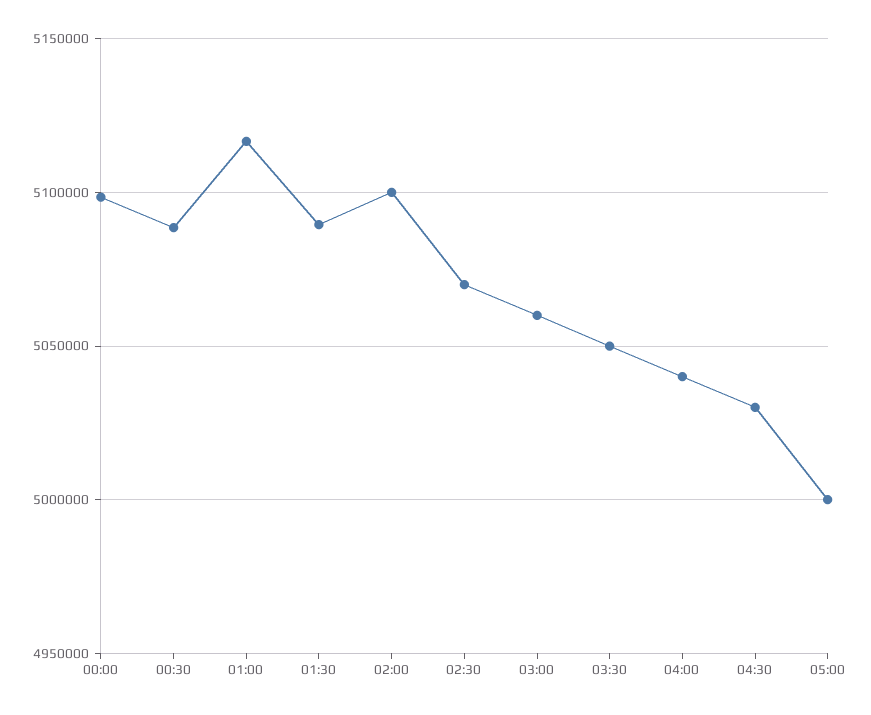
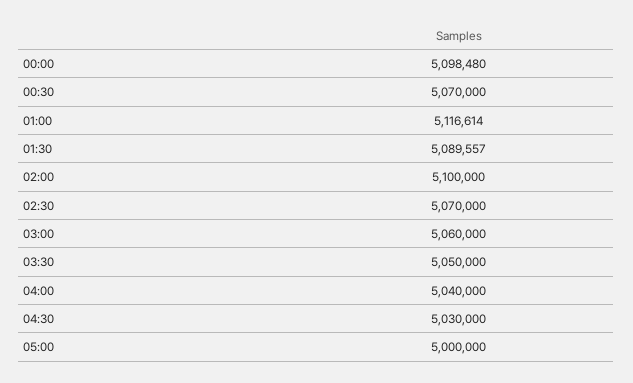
00:30: 5090000 -> 5070000

